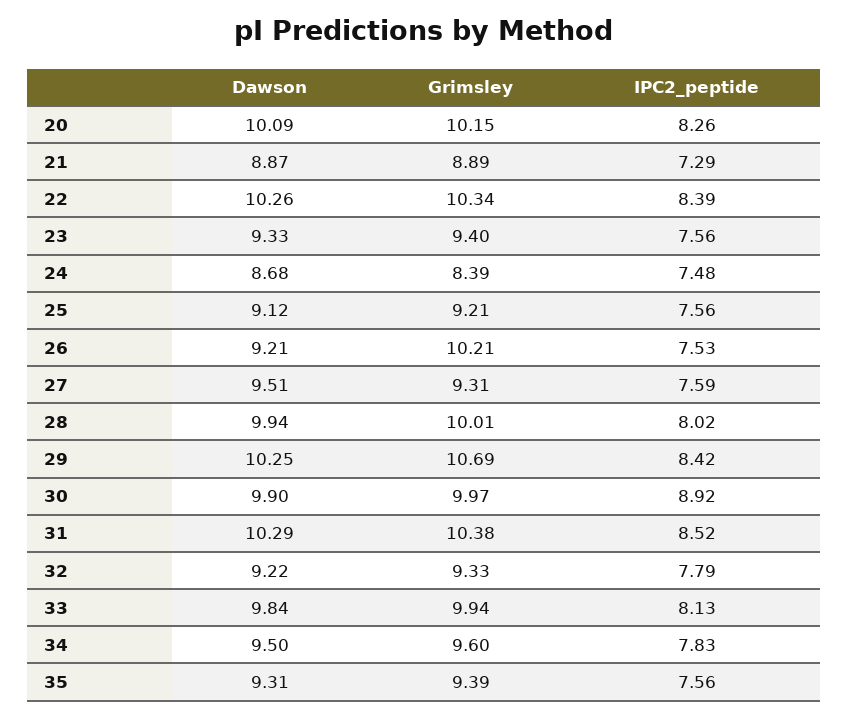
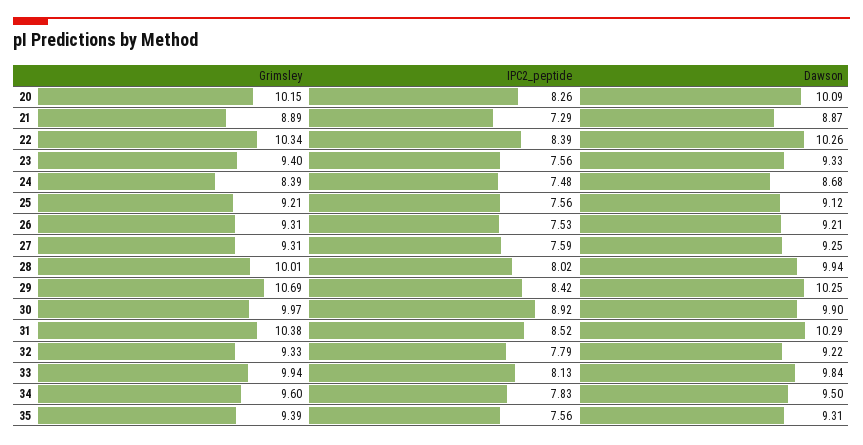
Grimsley, 26: 10.21 -> 9.31
Dawson, 27: 9.51 -> 9.25

